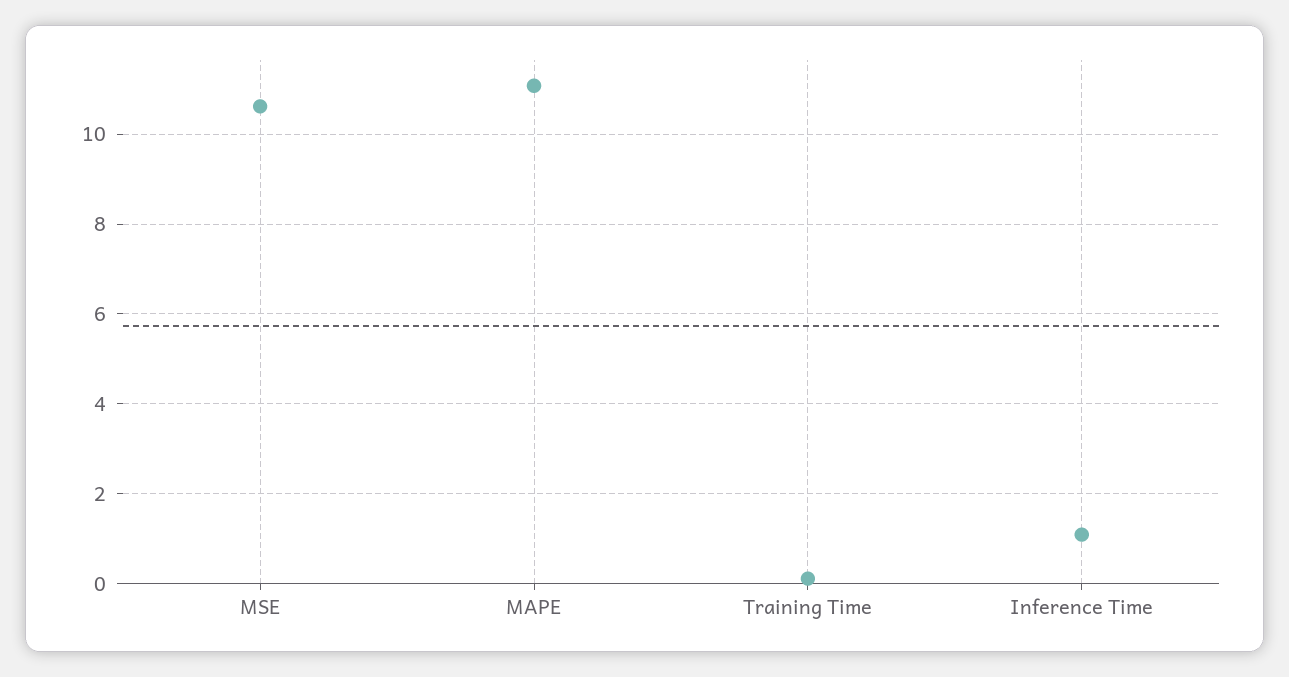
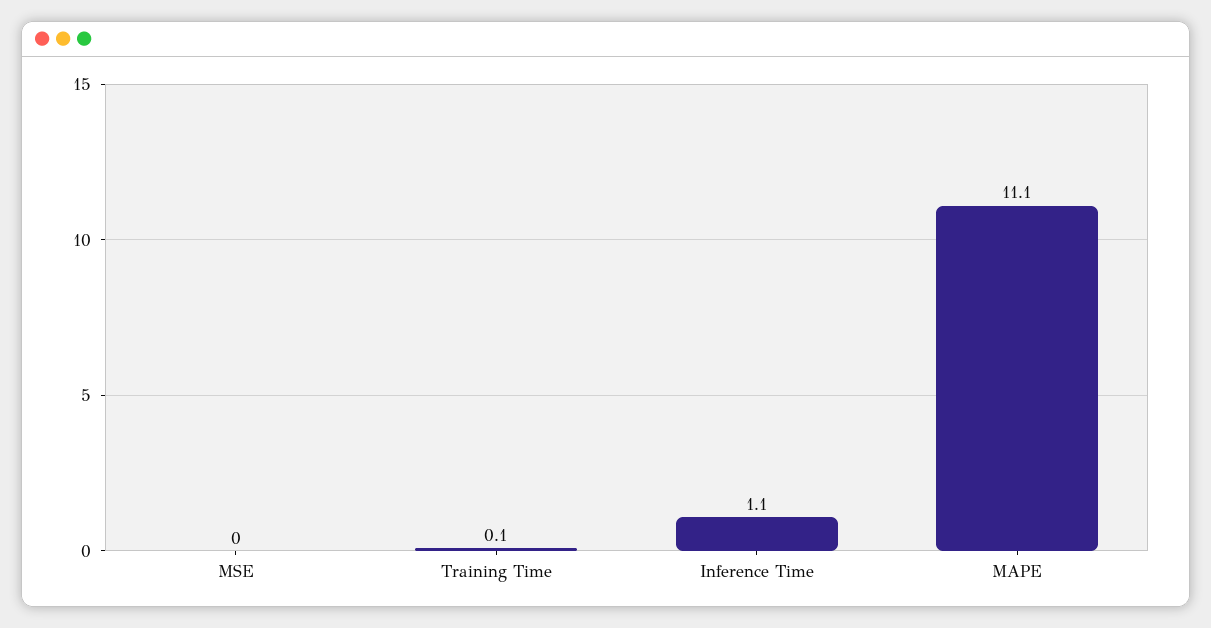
MSE: 10.6 -> 0

